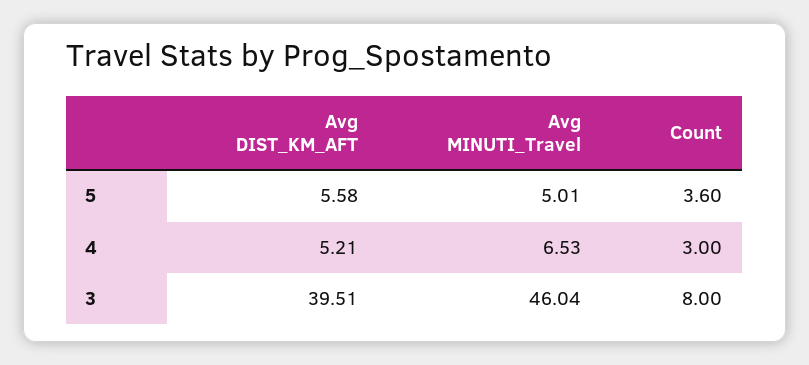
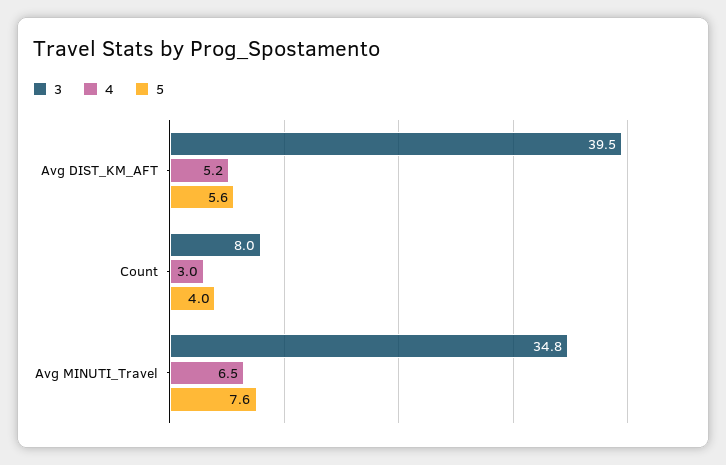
5, Avg MINUTI_Travel: 5.01 -> 7.6
5, Count: 3.6 -> 4
3, Avg MINUTI_Travel: 46.04 -> 34.8

